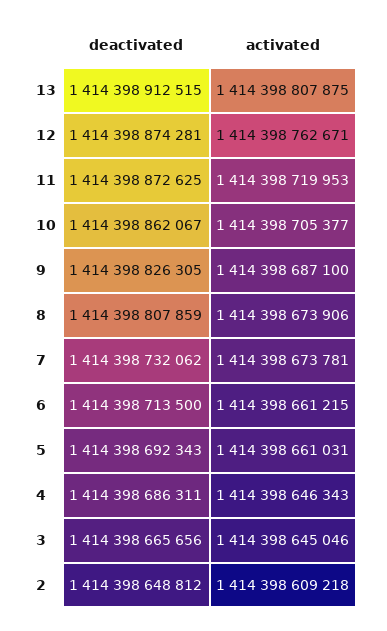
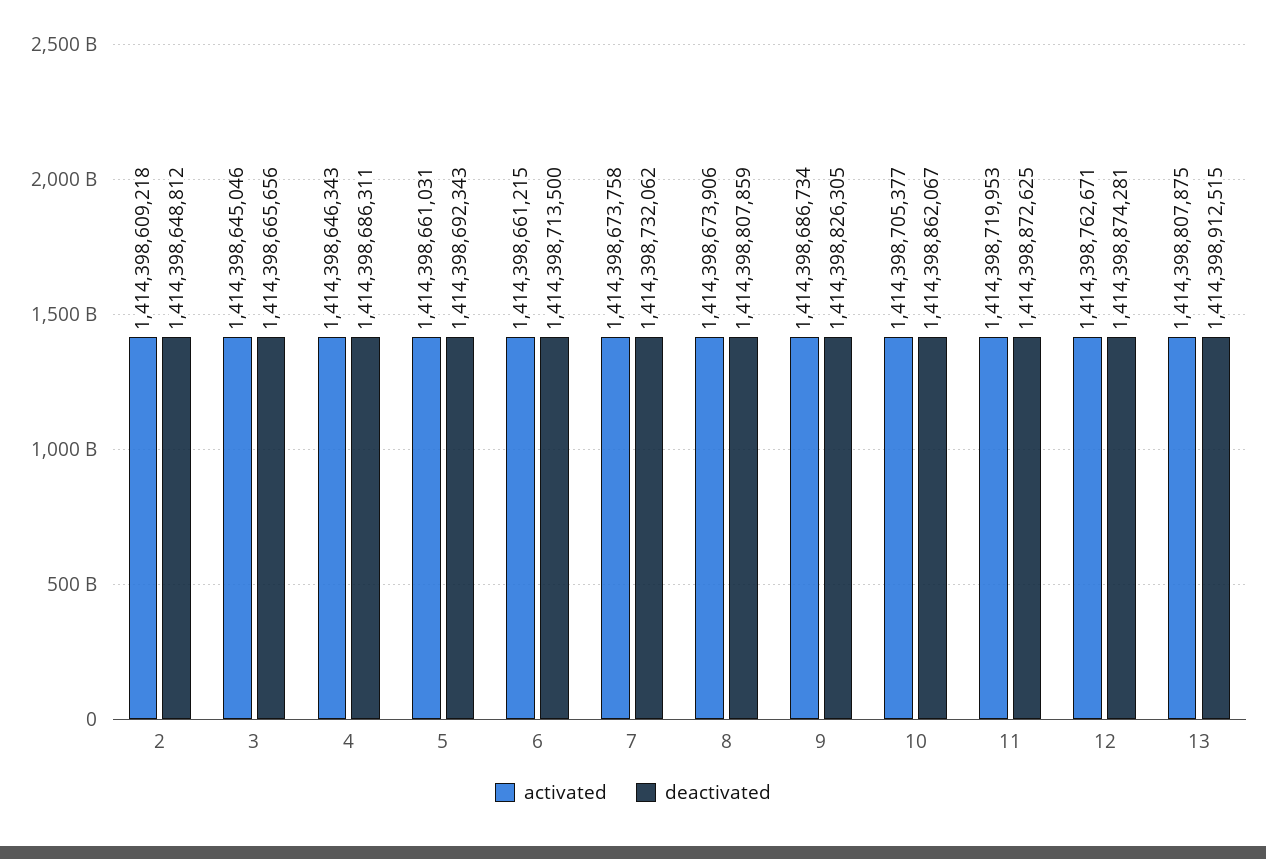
activated, 9: 1414398687100 -> 1414398686734
activated, 7: 1414398673781 -> 1414398673758

